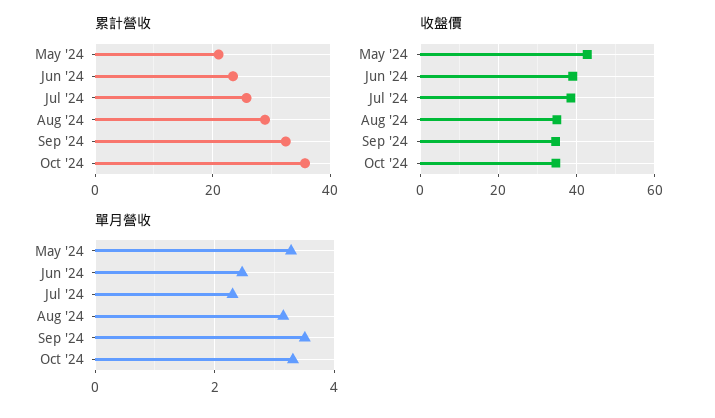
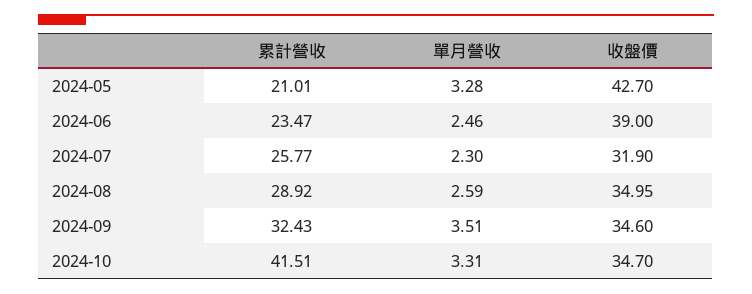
累計營收, Oct '24: 36 -> 41.51
收盤價, Jul '24: 38 -> 31.9
單月營收, Aug '24: 3.2 -> 2.59

